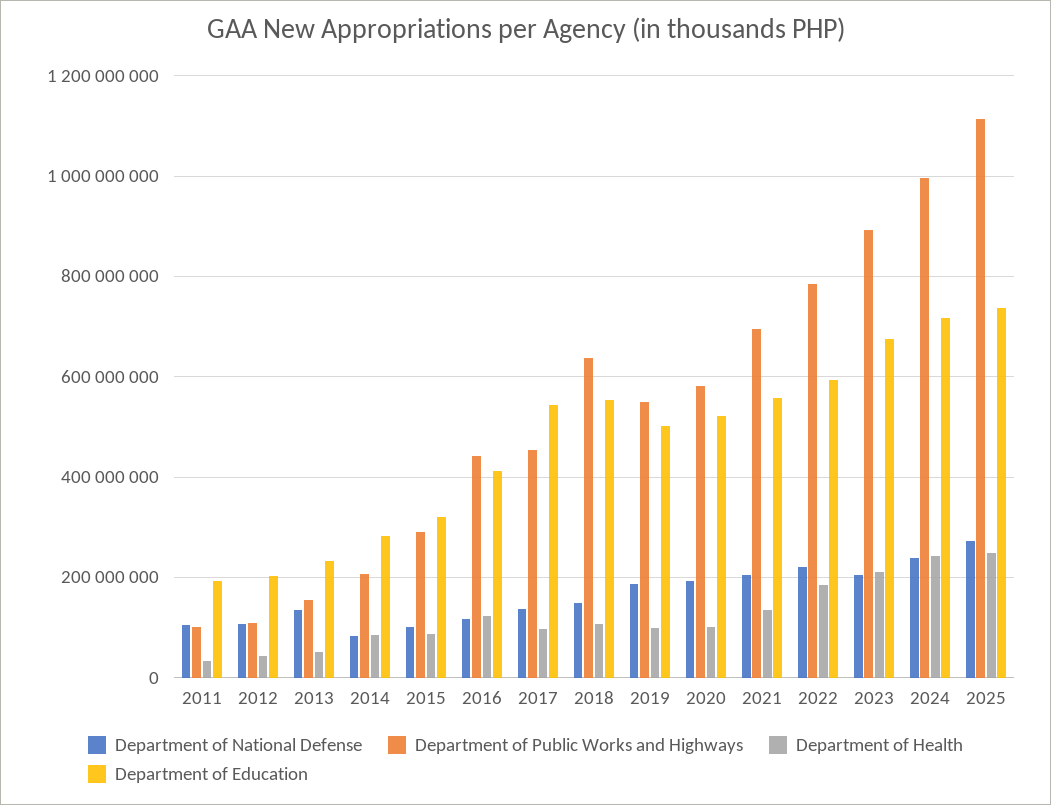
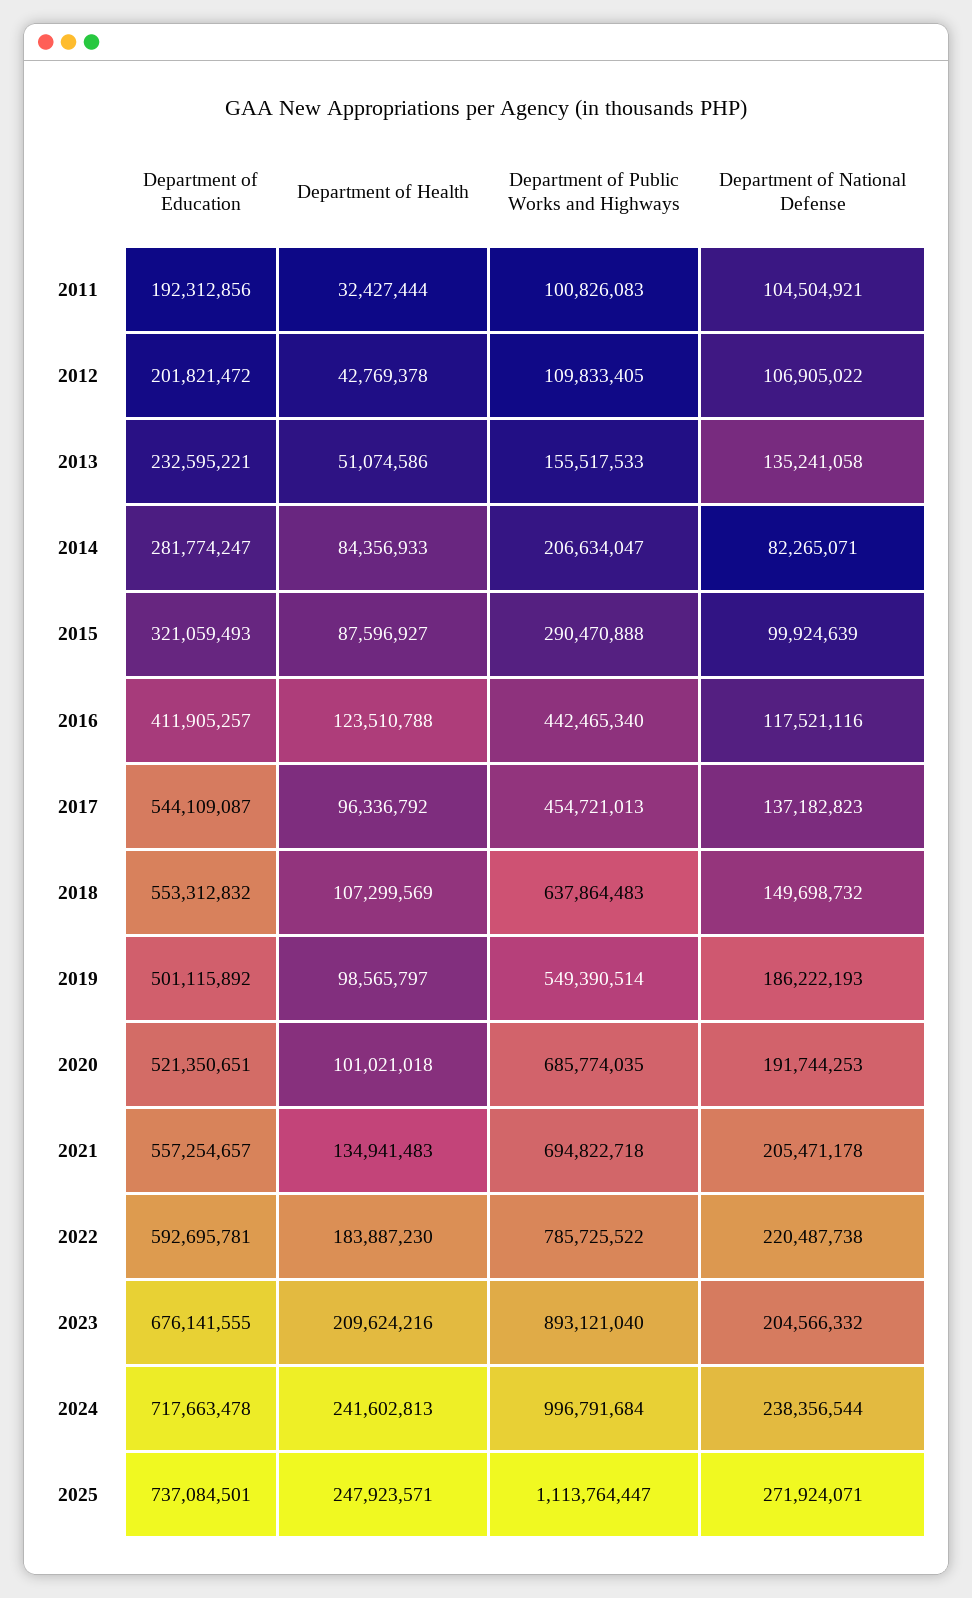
Department of Public Works and Highways, 2020: 580000000 -> 685774035

